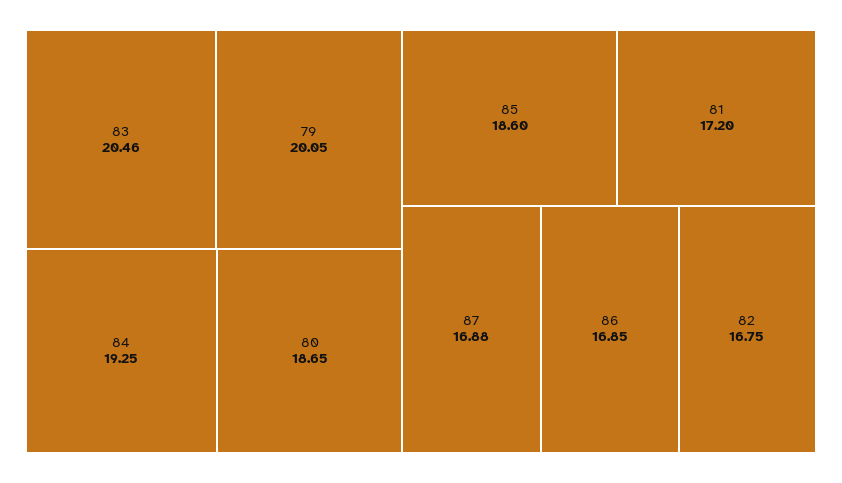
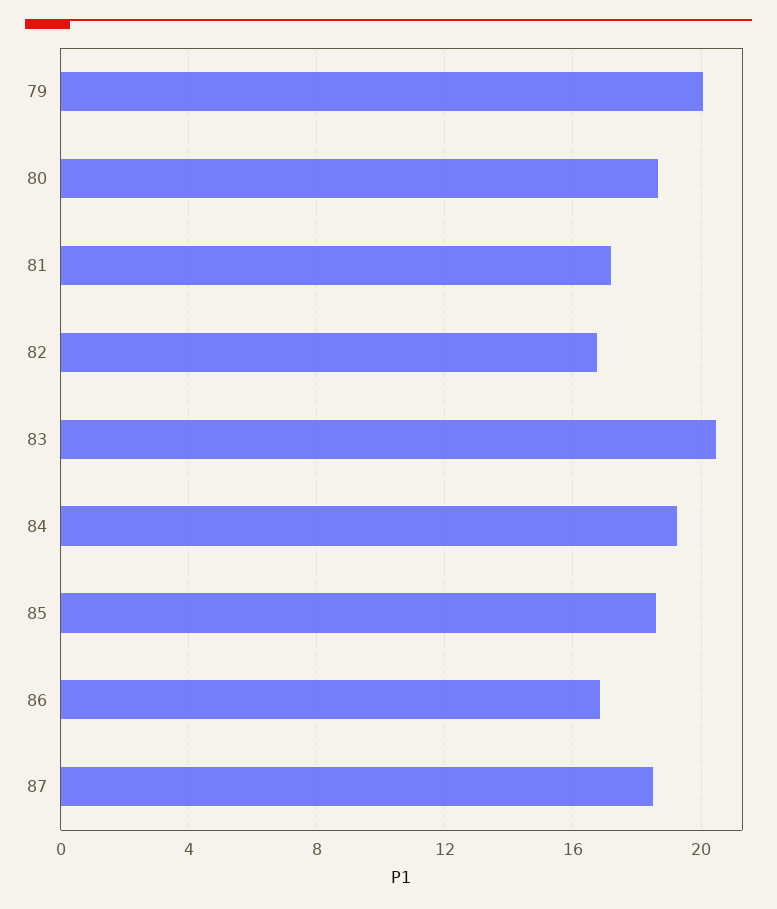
87: 16.88 -> 18.5

